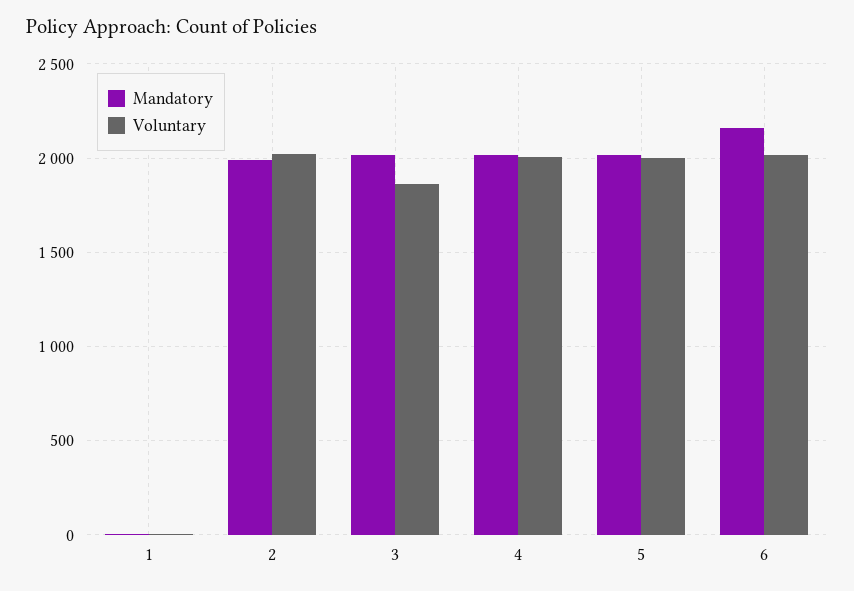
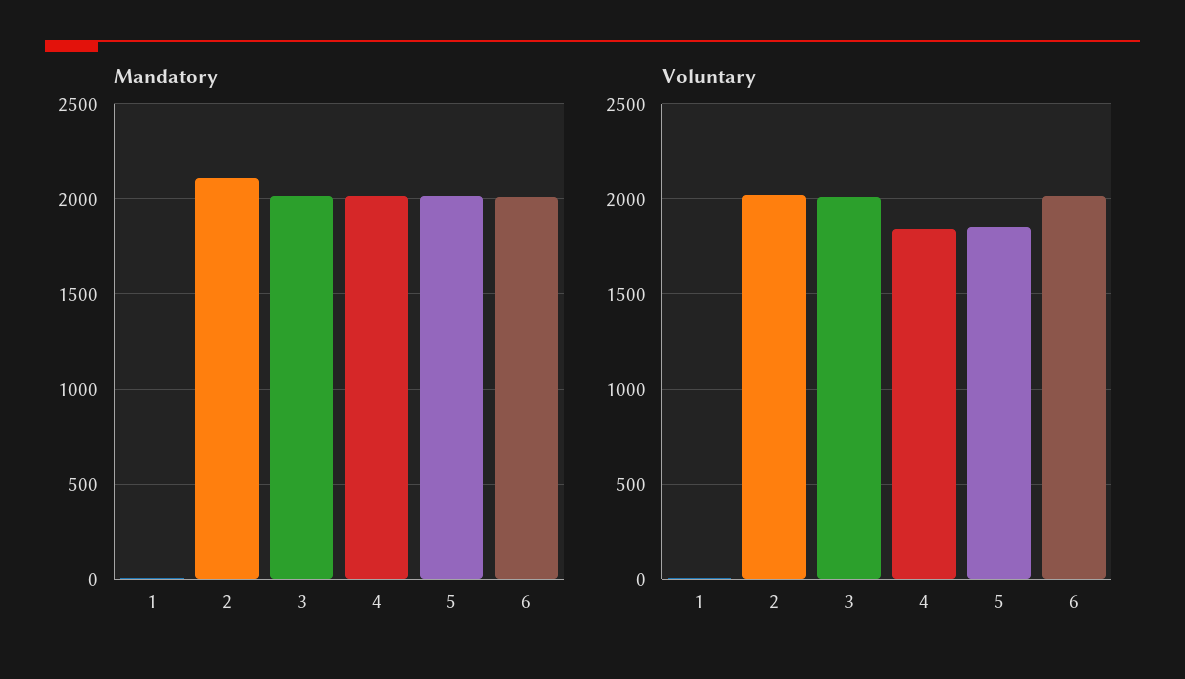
Mandatory, 2: 2000 -> 2100
Voluntary, 3: 1850 -> 2000
Voluntary, 4: 2000 -> 1850
Voluntary, 5: 2000 -> 1850
Mandatory, 6: 2150 -> 2000

